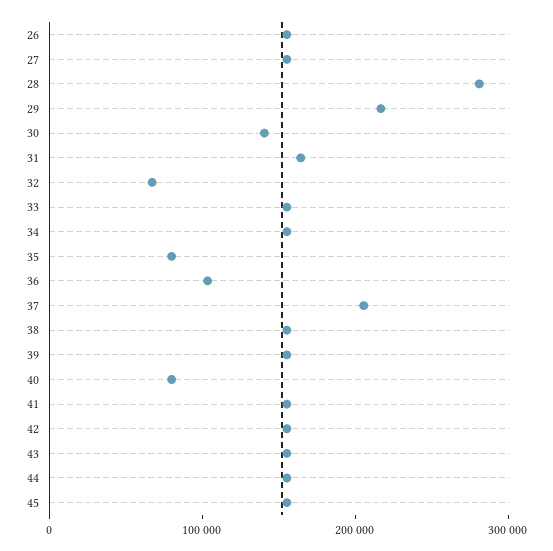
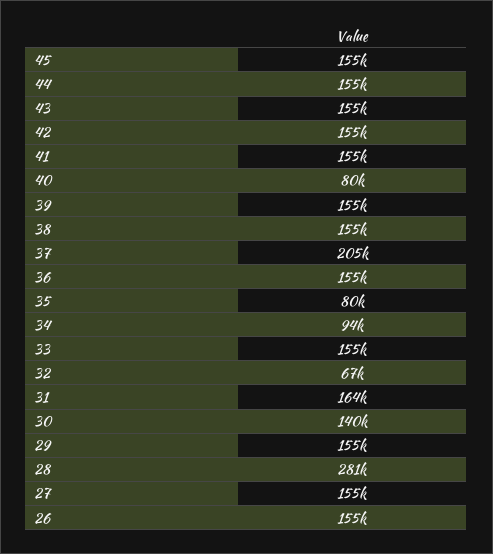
29: 220000 -> 155000
34: 160000 -> 94000
36: 100000 -> 155000

